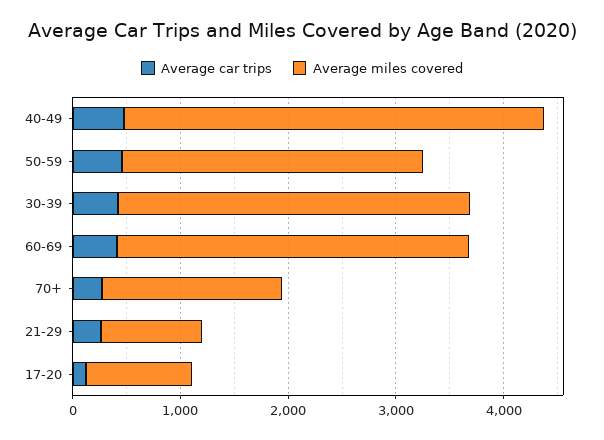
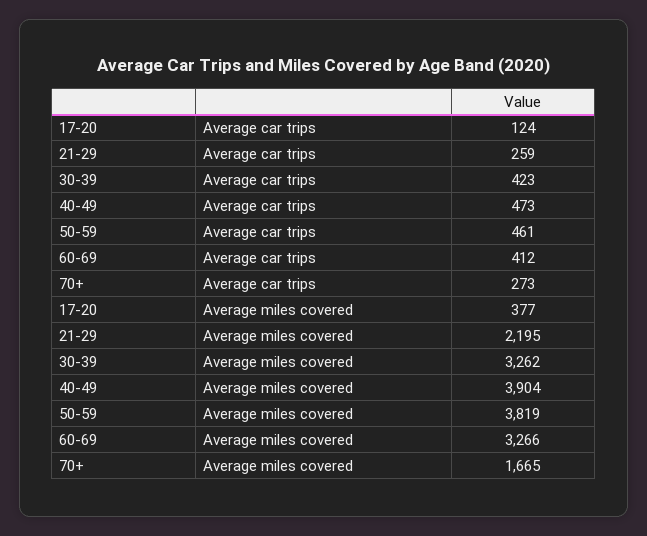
Average miles covered, 50-59: 2800 -> 3819
Average miles covered, 21-29: 1000 -> 2195
Average miles covered, 17-20: 1000 -> 377

